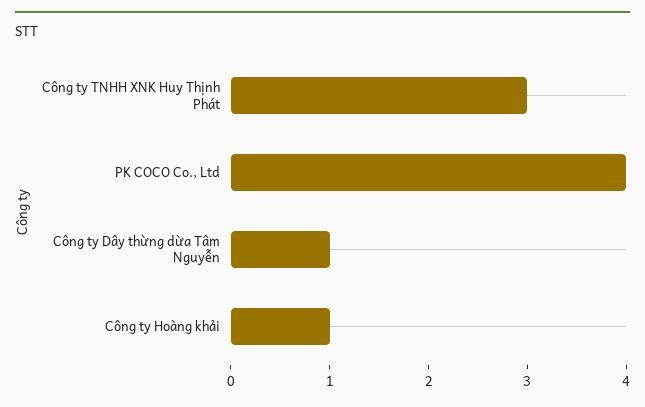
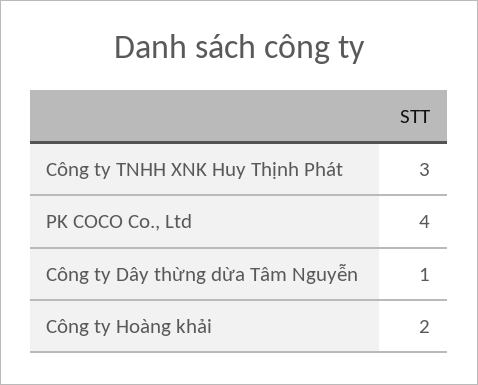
Công ty Hoàng khải: 1 -> 2

